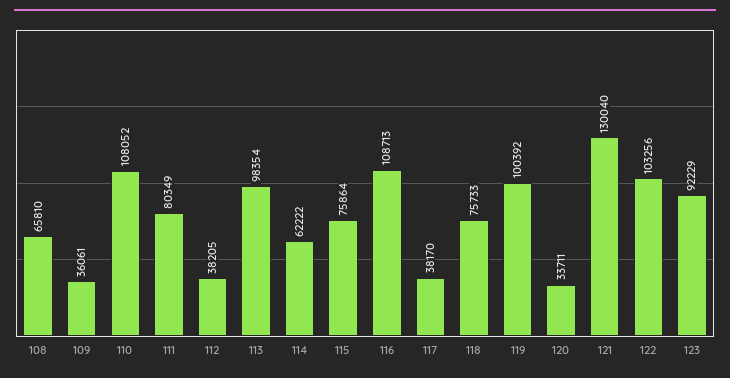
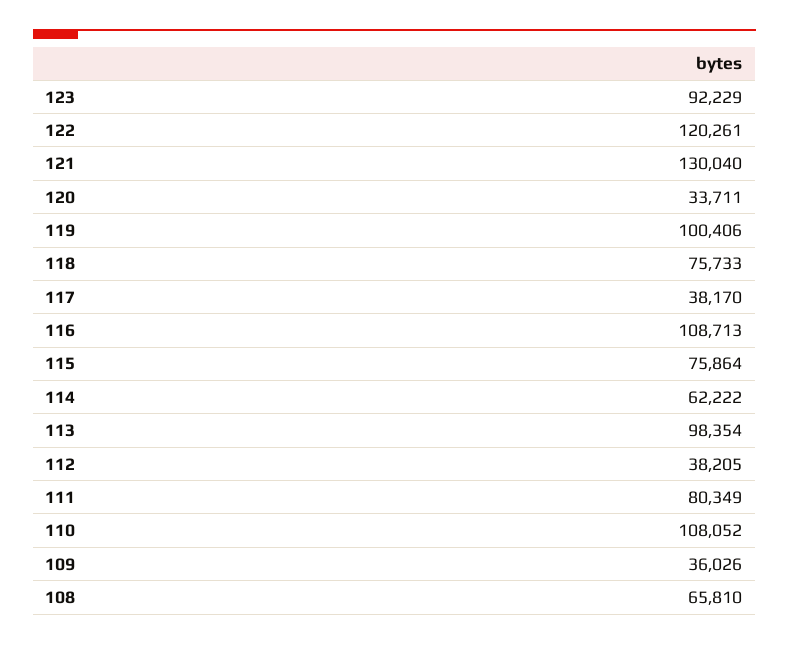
109: 36061 -> 36026
119: 100392 -> 100406
122: 103256 -> 120261

